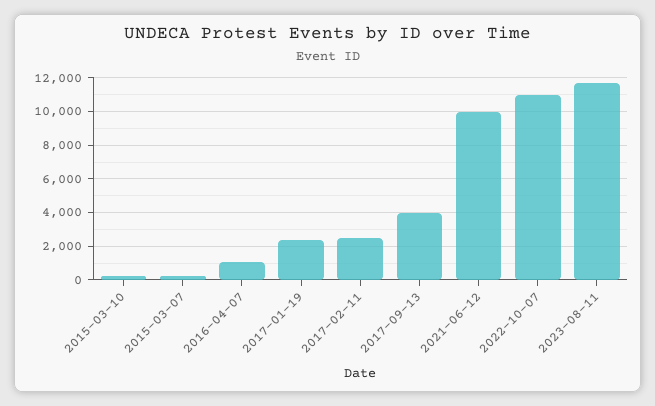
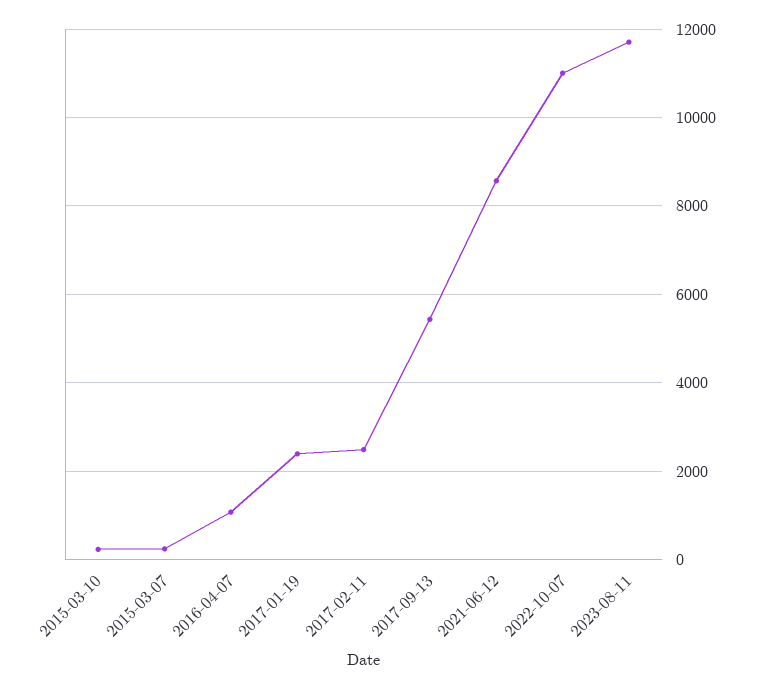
2017-09-13: 4000 -> 5400
2021-06-12: 10000 -> 8600

